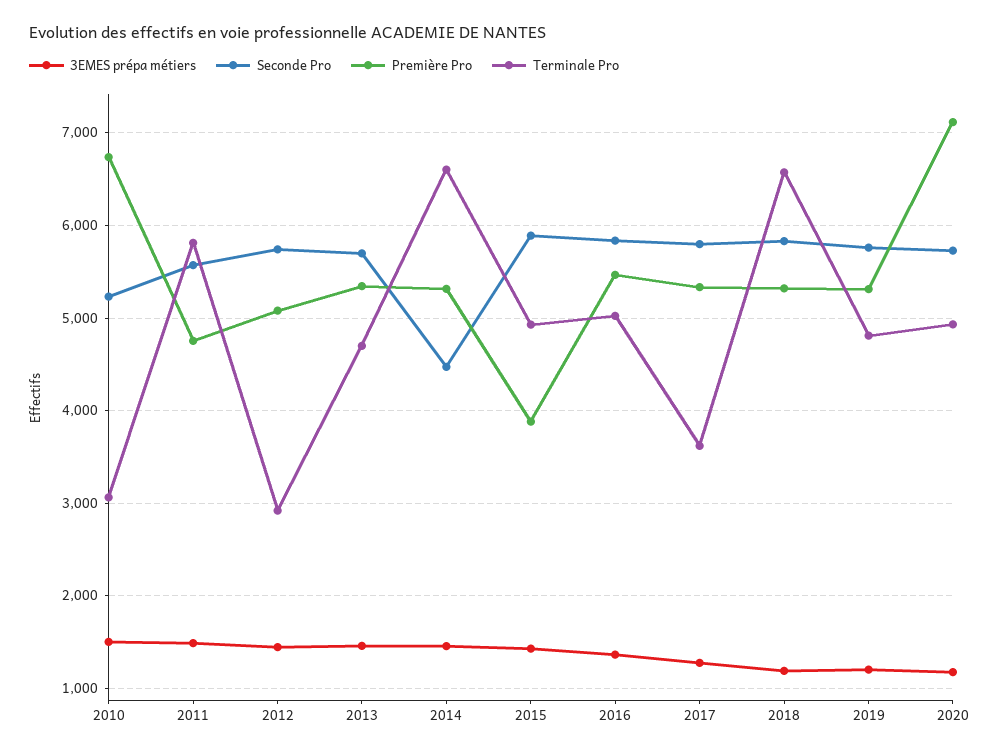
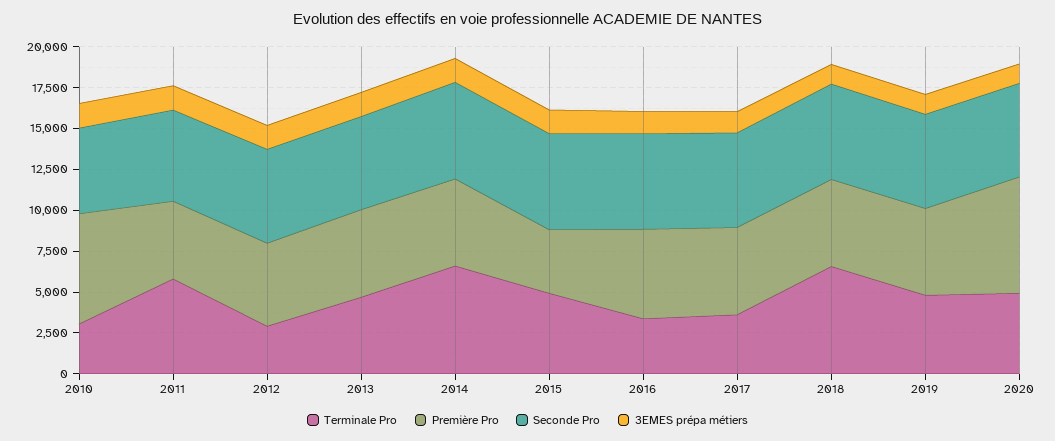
Seconde Pro, 2014: 4500 -> 6000
Terminale Pro, 2016: 5000 -> 3500

